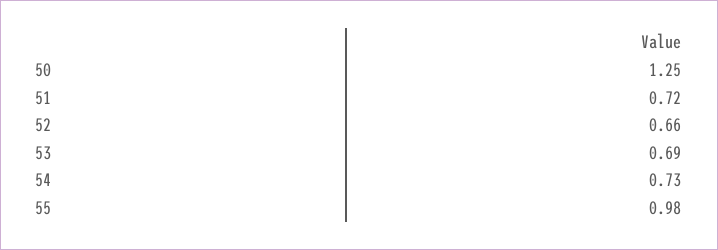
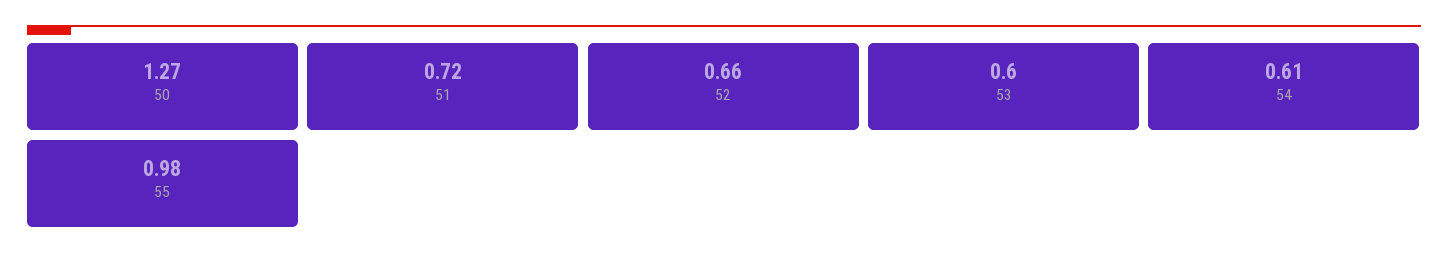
50: 1.25 -> 1.27
53: 0.69 -> 0.6
54: 0.73 -> 0.61

